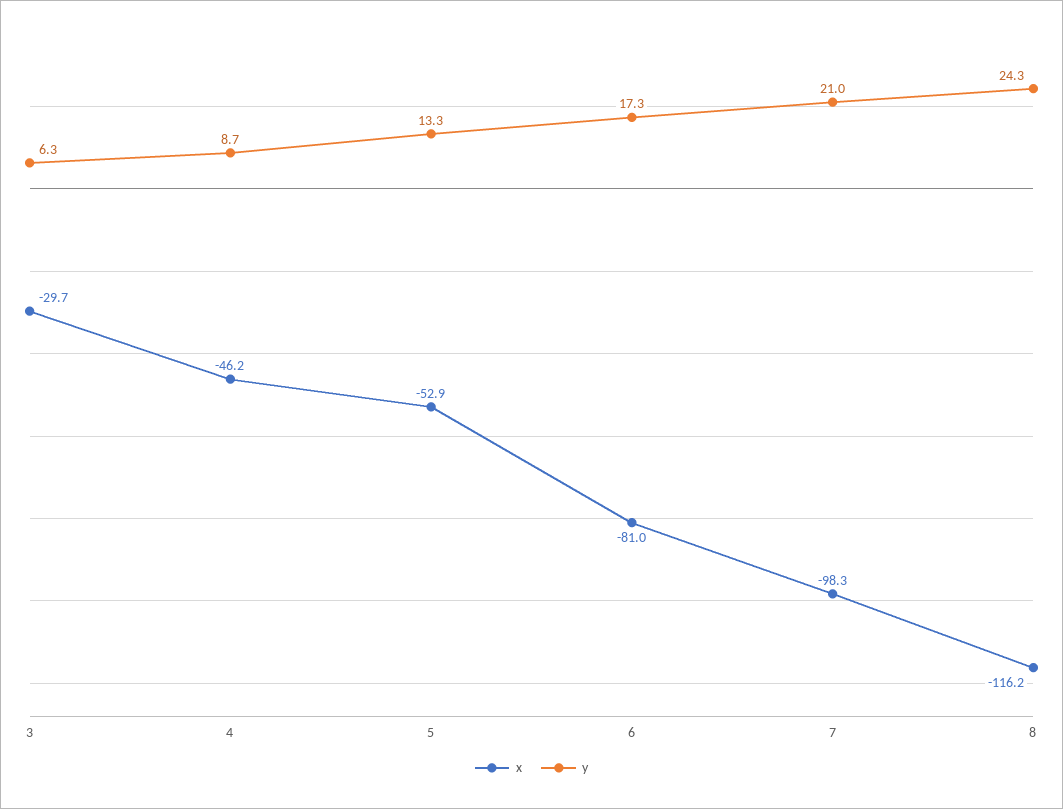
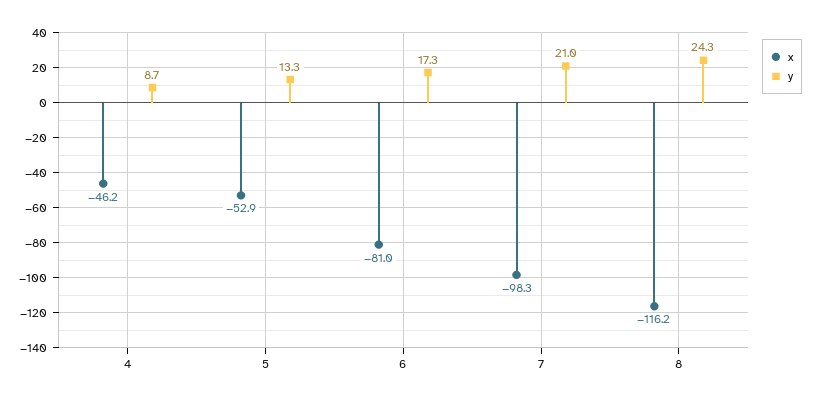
x, 3: -29.7 -> none
y, 3: 6.3 -> none

